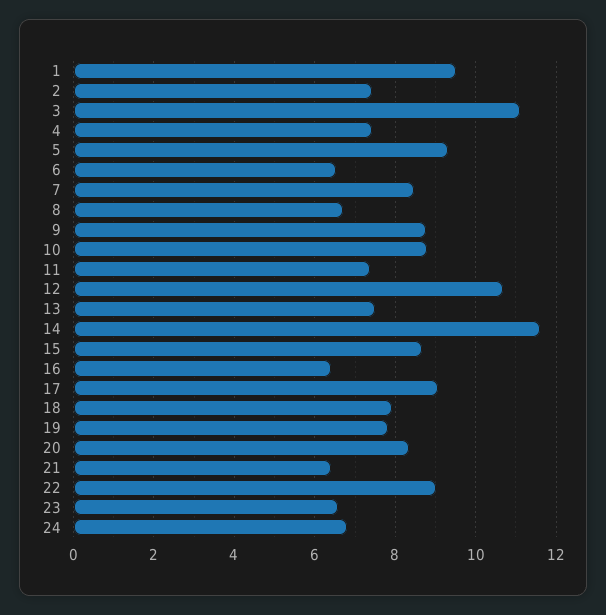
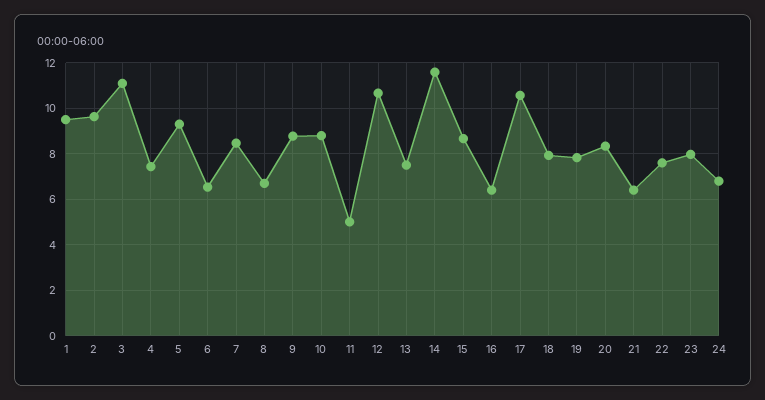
2: 7.4 -> 9.5
11: 7.4 -> 5
17: 9 -> 10.5
22: 9 -> 7.5
23: 6.6 -> 8

